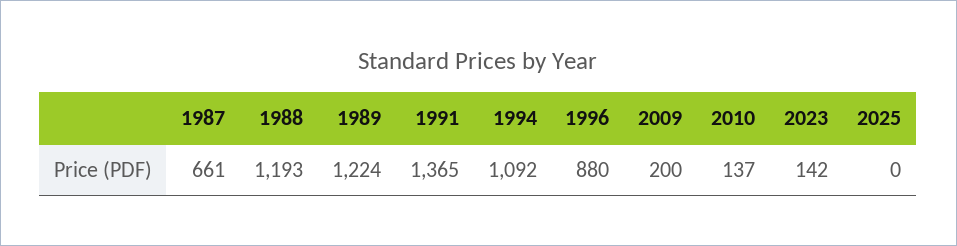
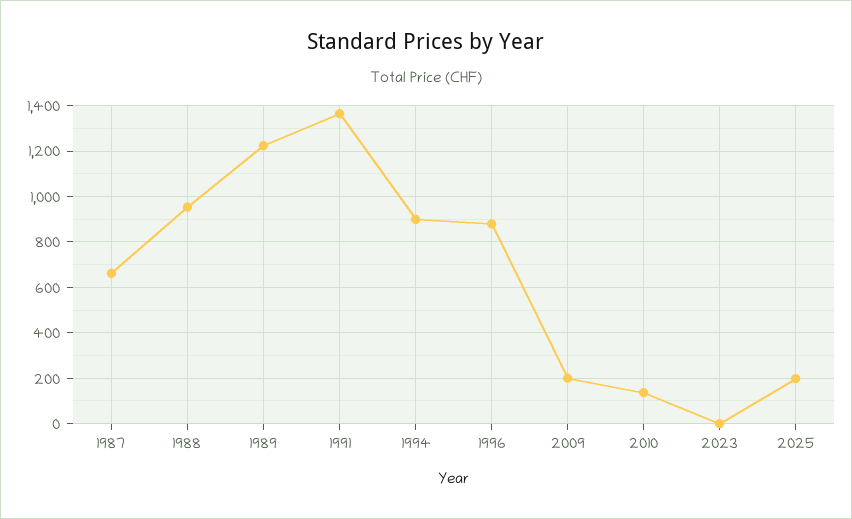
1988: 1193 -> 950
1994: 1092 -> 900
2023: 142 -> 0
2025: 0 -> 200

